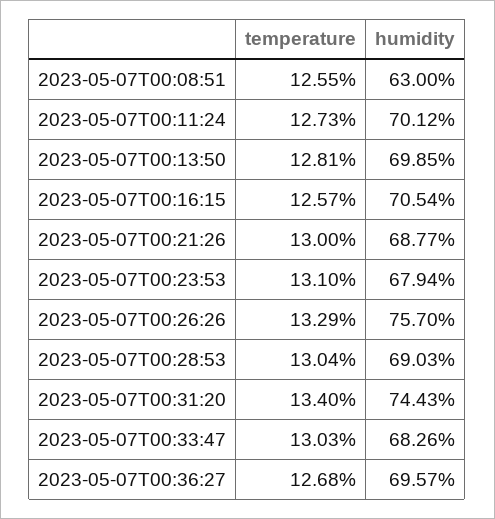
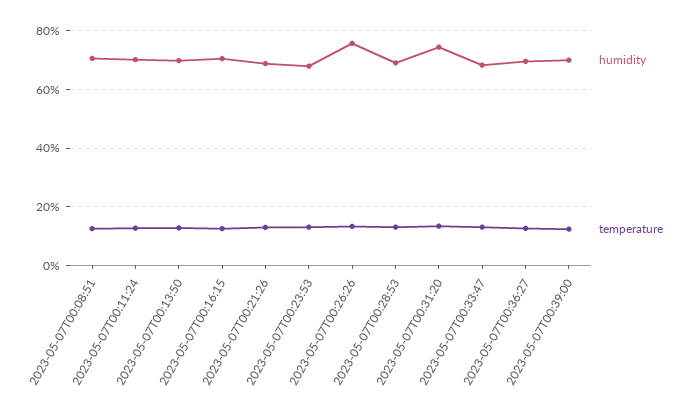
humidity, 2023-05-07T00:08:51: 63 -> 70
humidity, 2023-05-07T00:39:00: none -> 70
temperature, 2023-05-07T00:39:00: none -> 12.5

